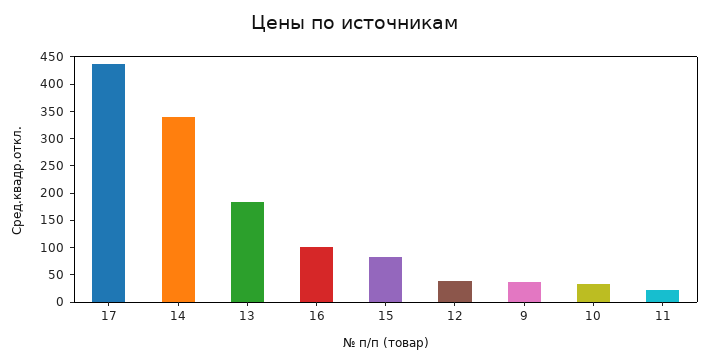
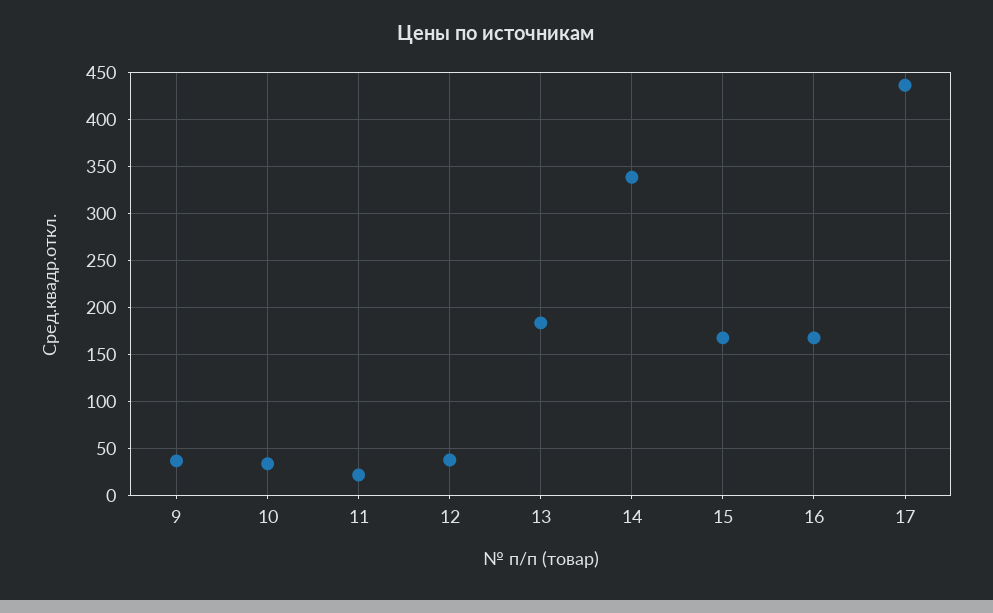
16: 100 -> 170
15: 75 -> 170

